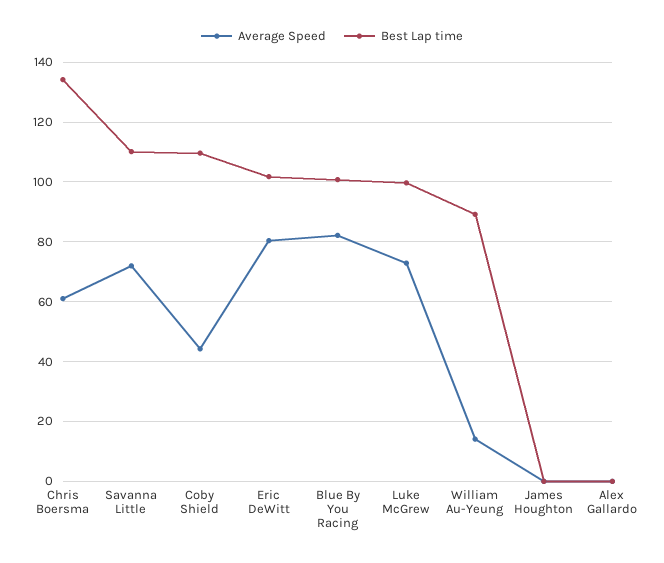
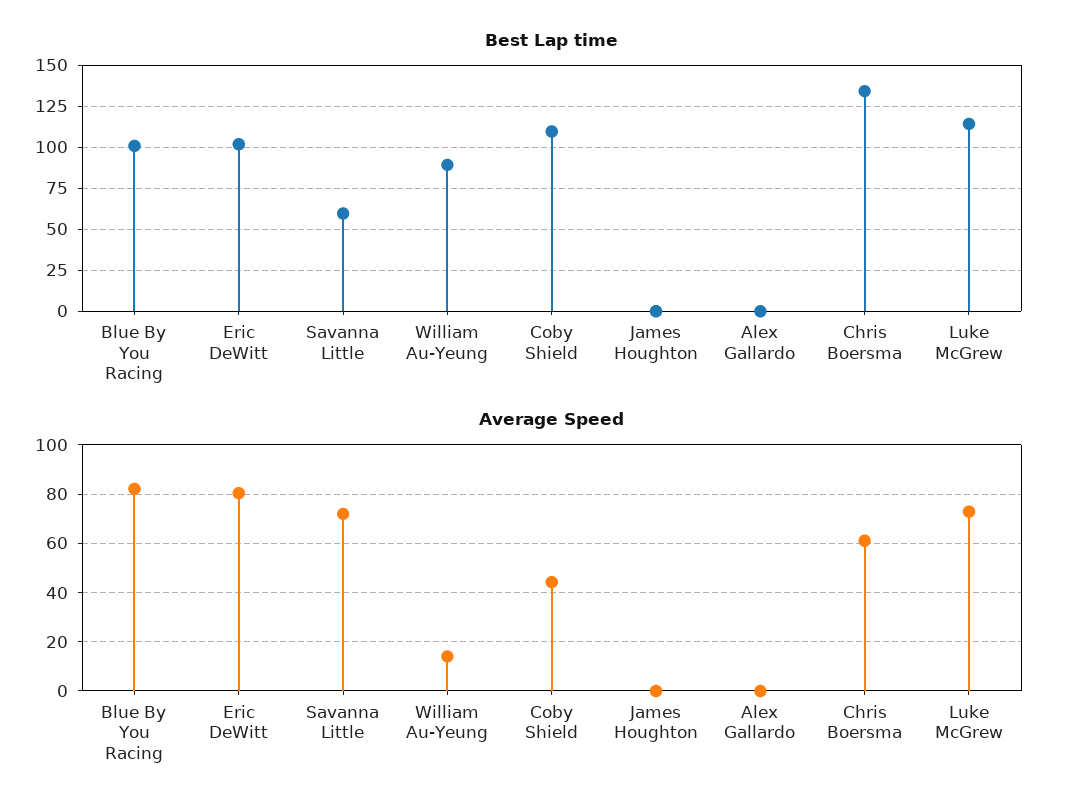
Best Lap time, Savanna Little: 110 -> 60
Best Lap time, Luke McGrew: 100 -> 115

